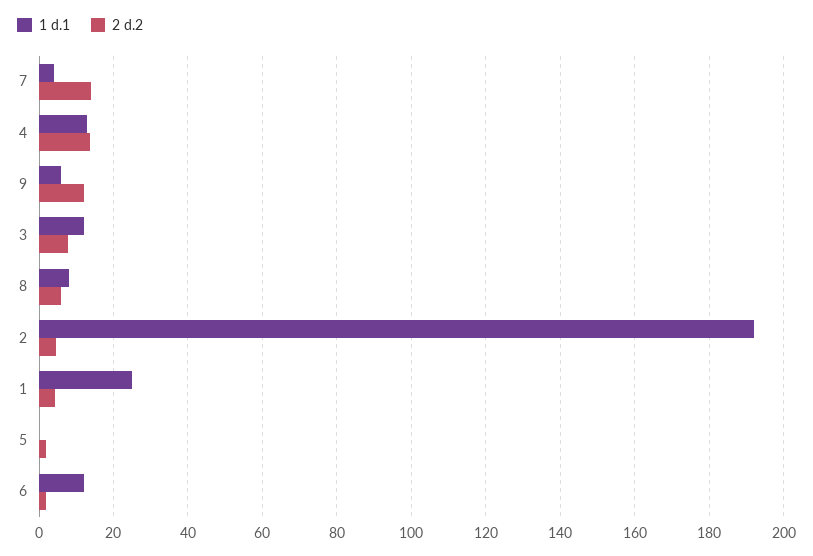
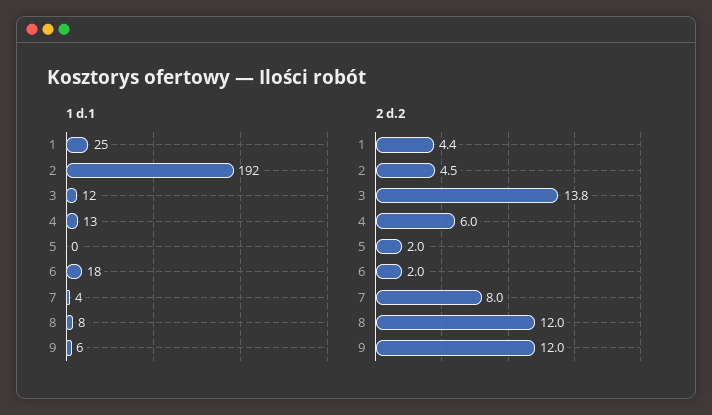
2 d.2, 7: 14 -> 8
2 d.2, 4: 14 -> 6
2 d.2, 3: 8 -> 13.8
2 d.2, 8: 6 -> 12
1 d.1, 6: 12 -> 18

